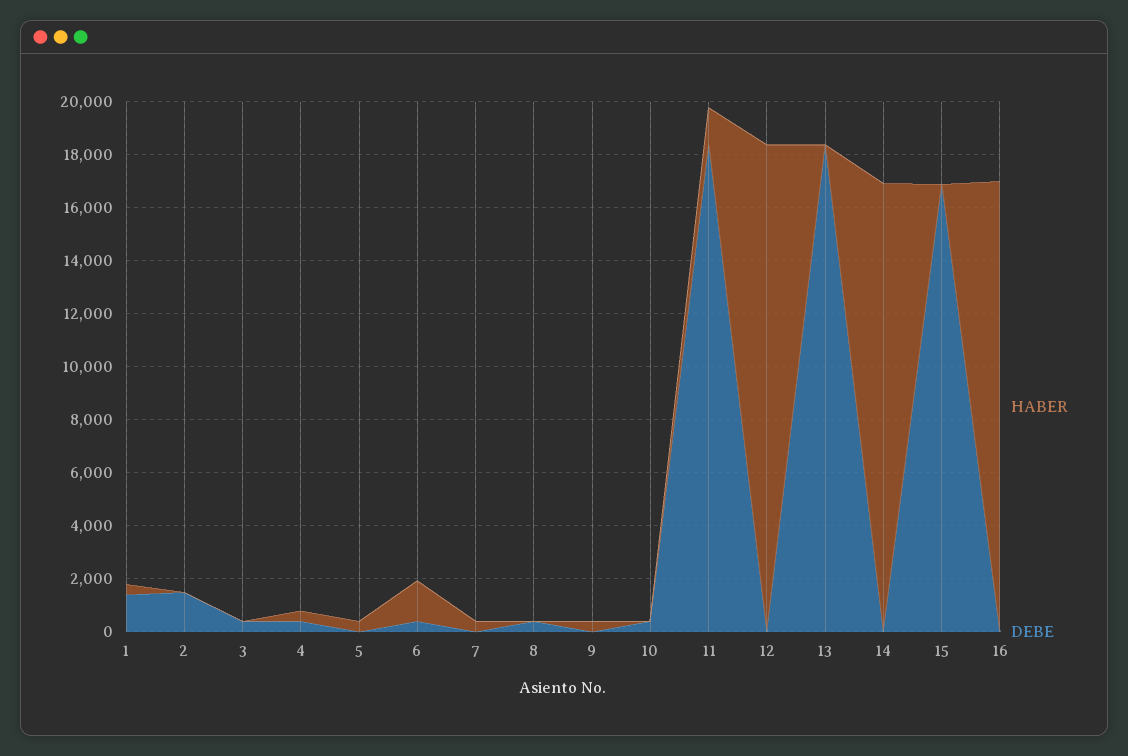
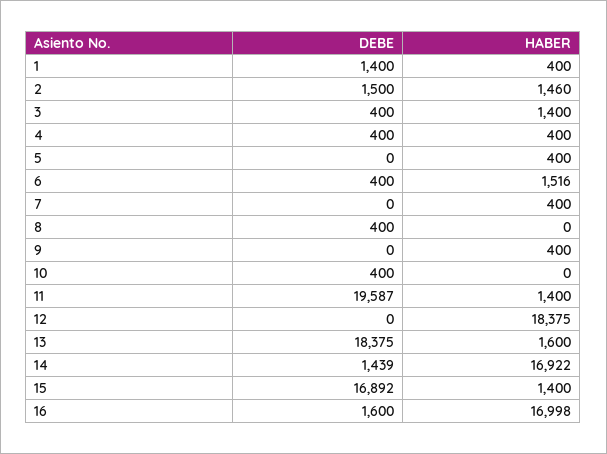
HABER, 2: 0 -> 1460
HABER, 3: 0 -> 1400
DEBE, 11: 18500 -> 19587
HABER, 13: 0 -> 1600
DEBE, 14: 0 -> 1439
HABER, 15: 0 -> 1400
DEBE, 16: 0 -> 1600

